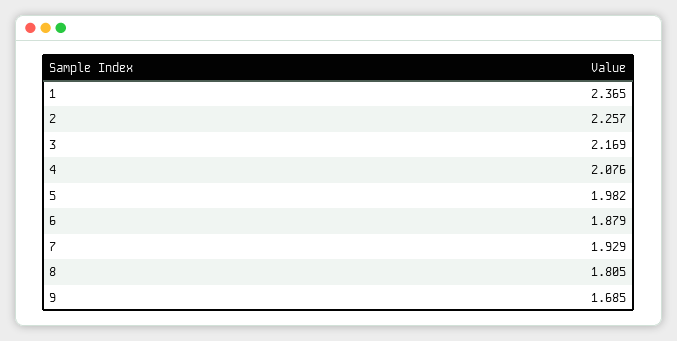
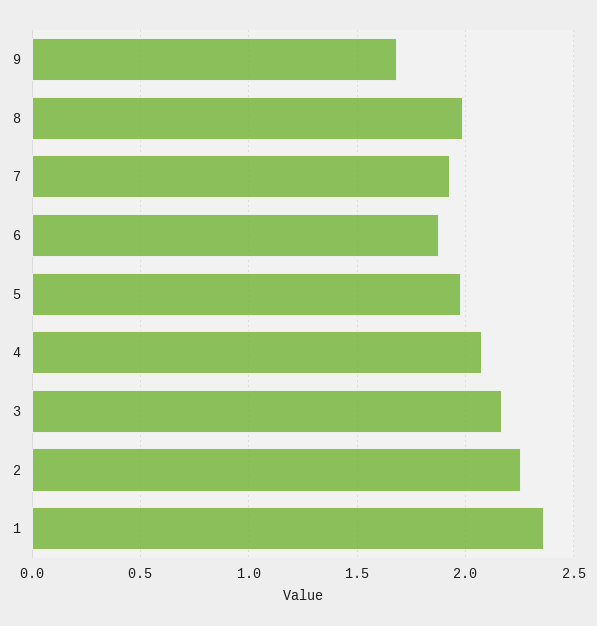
8: 1.805 -> 2

